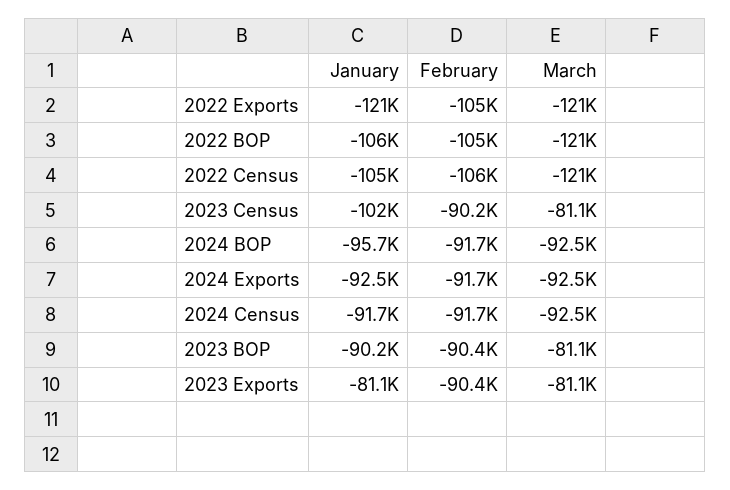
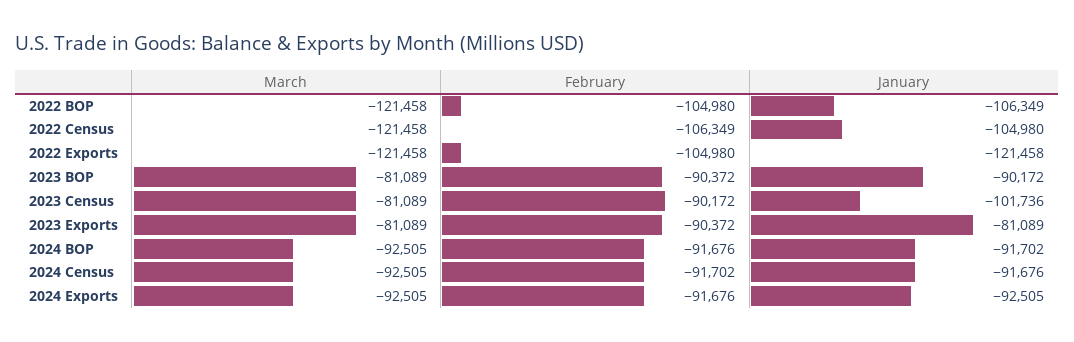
January, 2024 BOP: -95700 -> -91702

